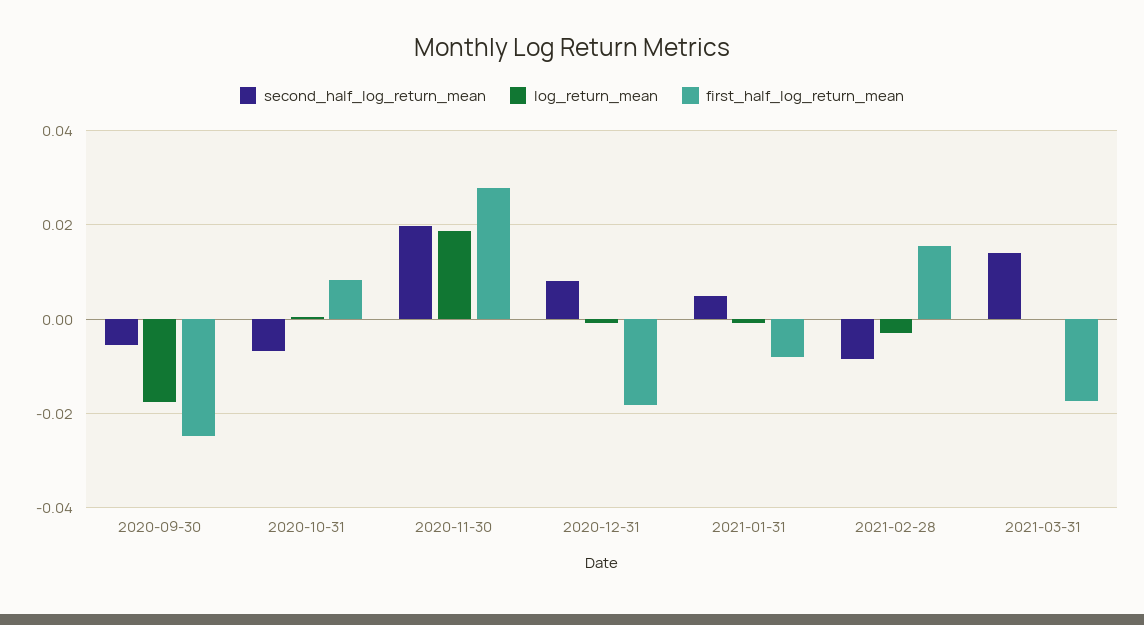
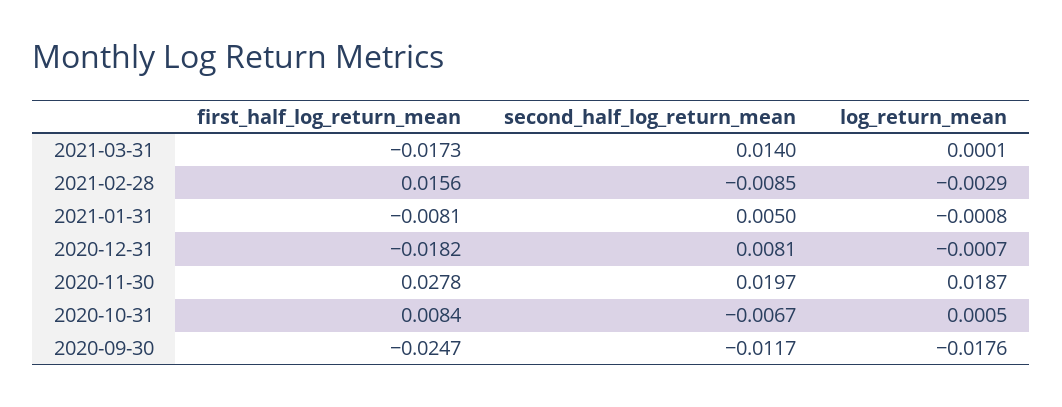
second_half_log_return_mean, 2020-09-30: -0.006 -> -0.0117

